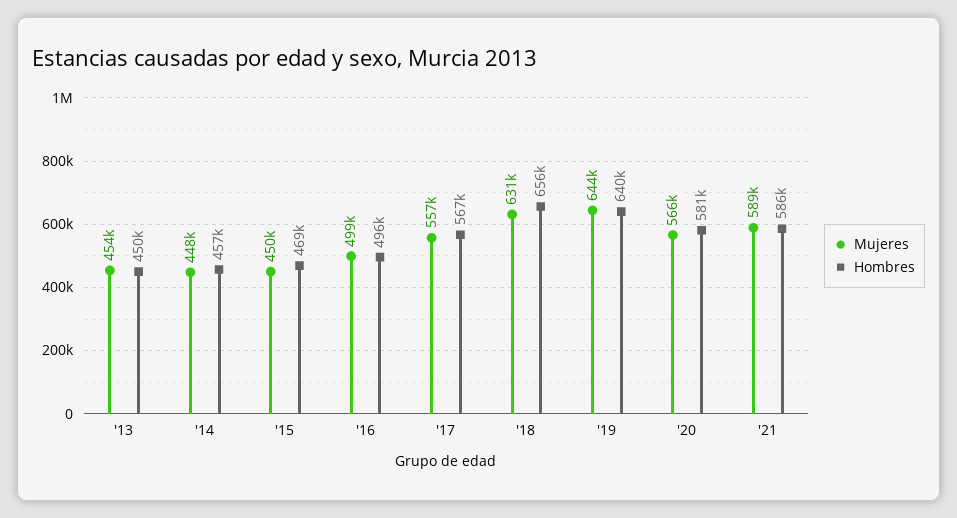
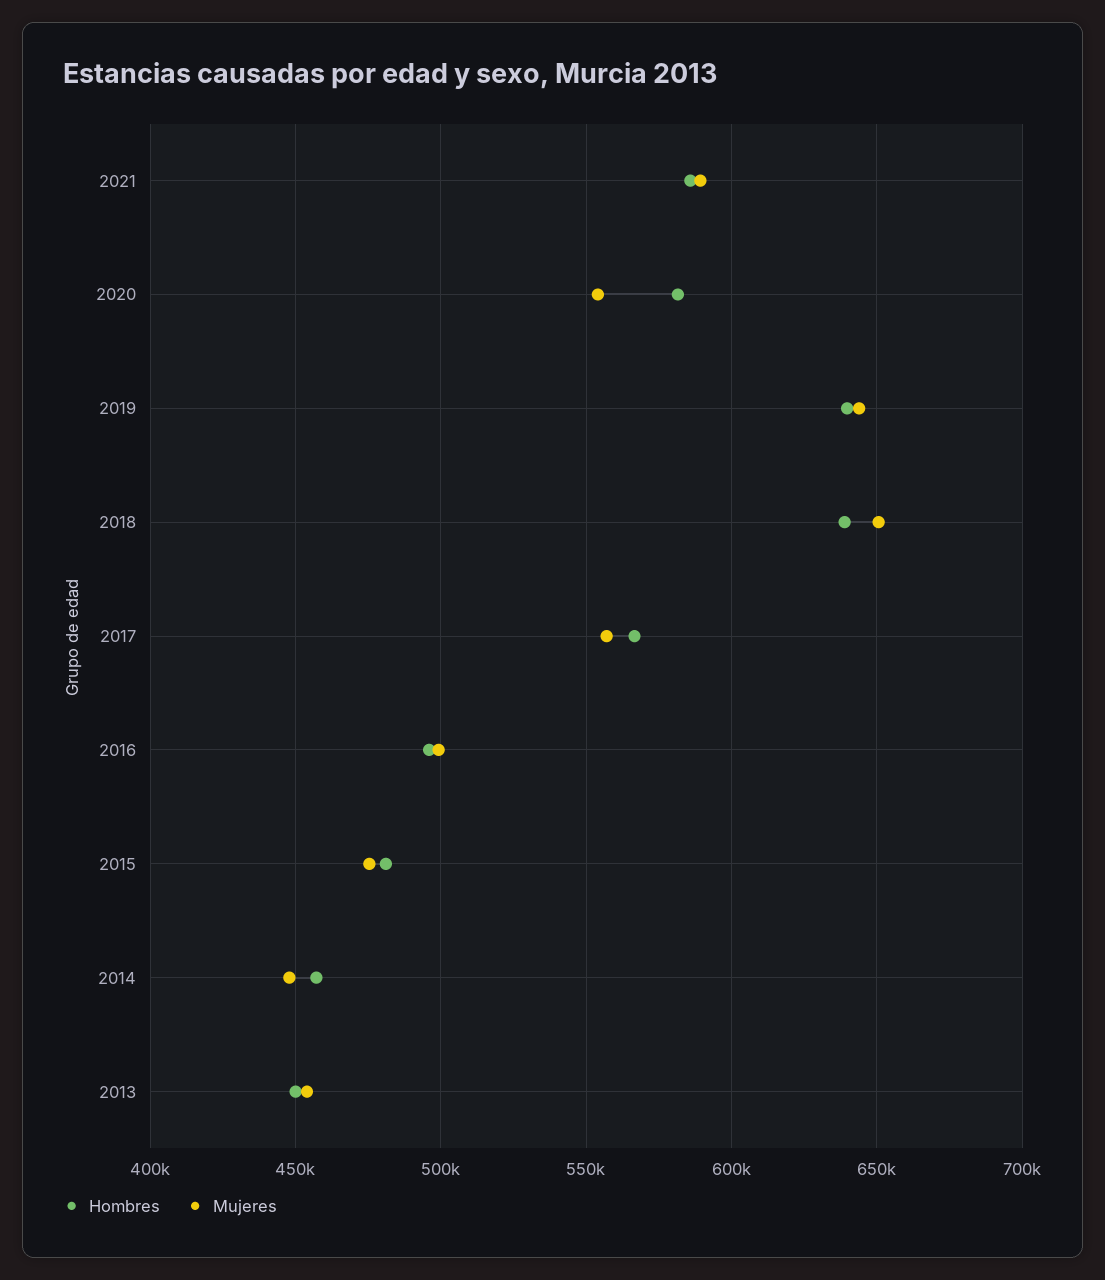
Mujeres, '15: 450000 -> 475000
Hombres, '15: 469000 -> 480000
Mujeres, '18: 631000 -> 650000
Hombres, '18: 656000 -> 640000
Mujeres, '20: 566000 -> 555000

